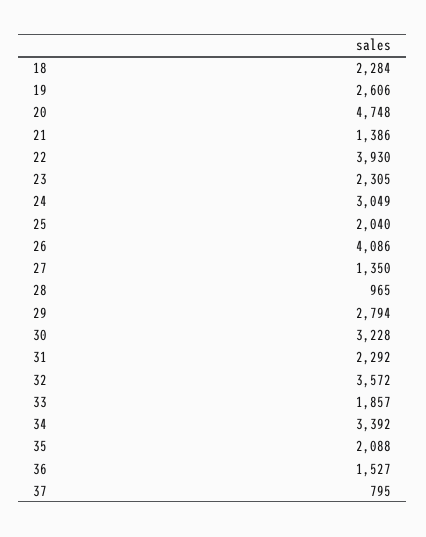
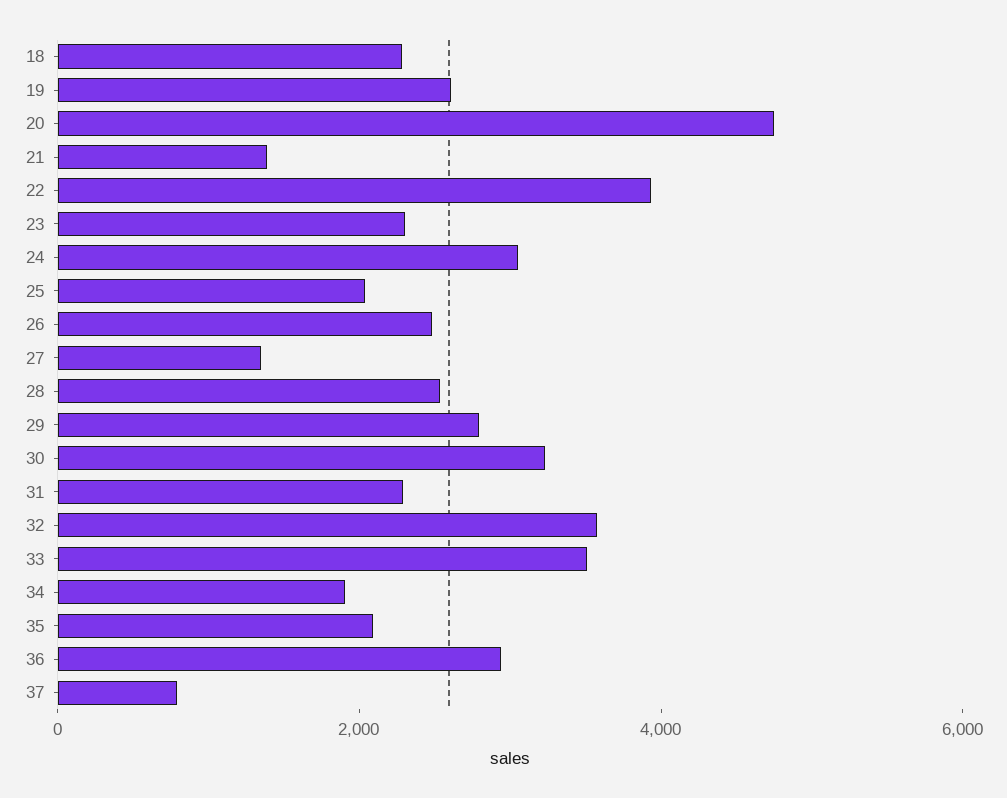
26: 4086 -> 2500
28: 965 -> 2500
33: 1857 -> 3500
34: 3392 -> 2000
36: 1527 -> 3000

